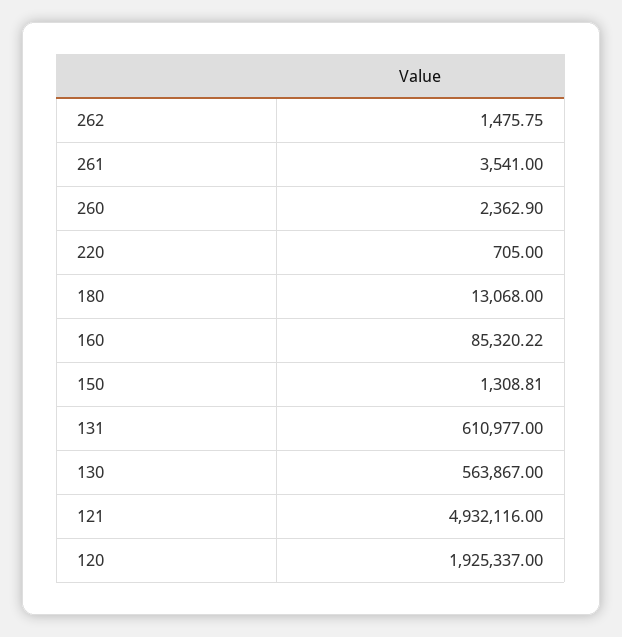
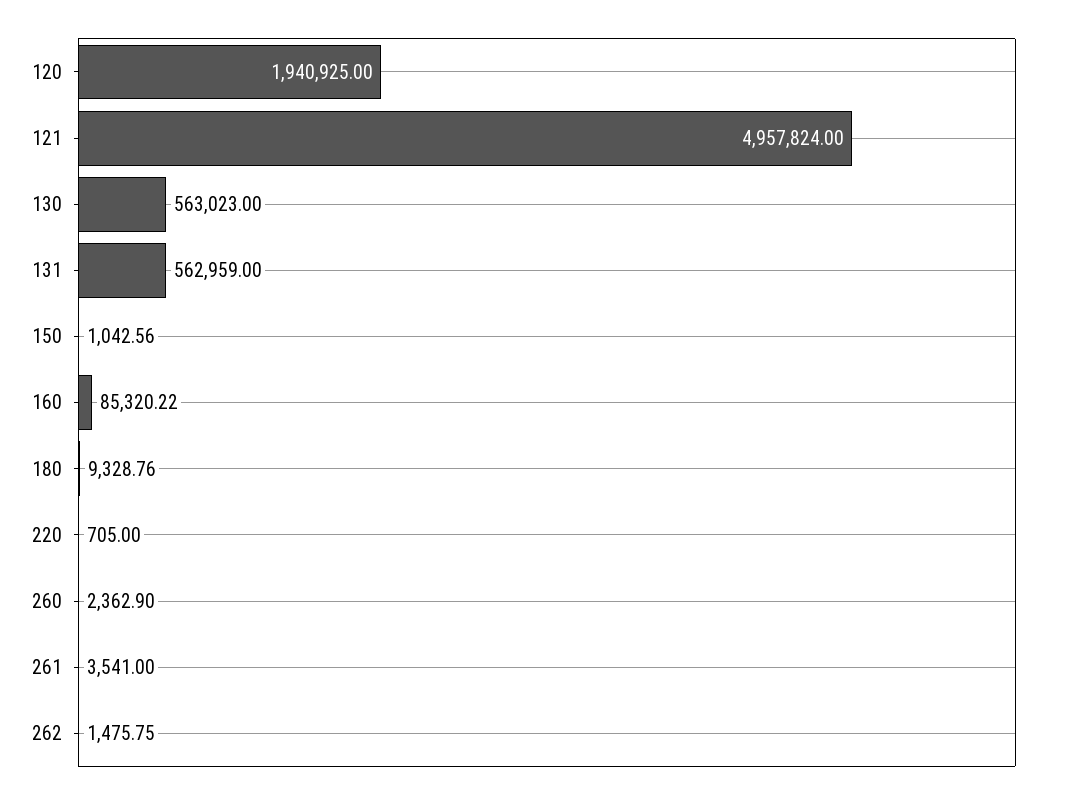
180: 13068 -> 9328.76
150: 1308.81 -> 1042.56
131: 610977 -> 562959
130: 563867 -> 563023
121: 4932116 -> 4957824
120: 1925337 -> 1940925

